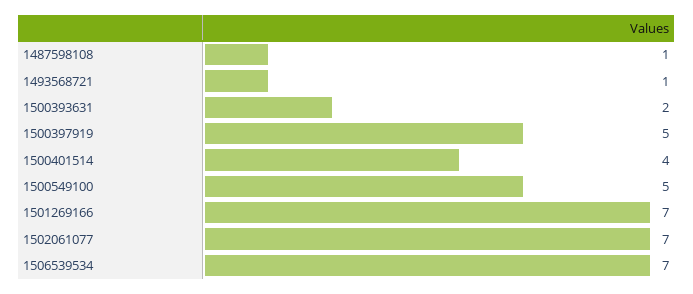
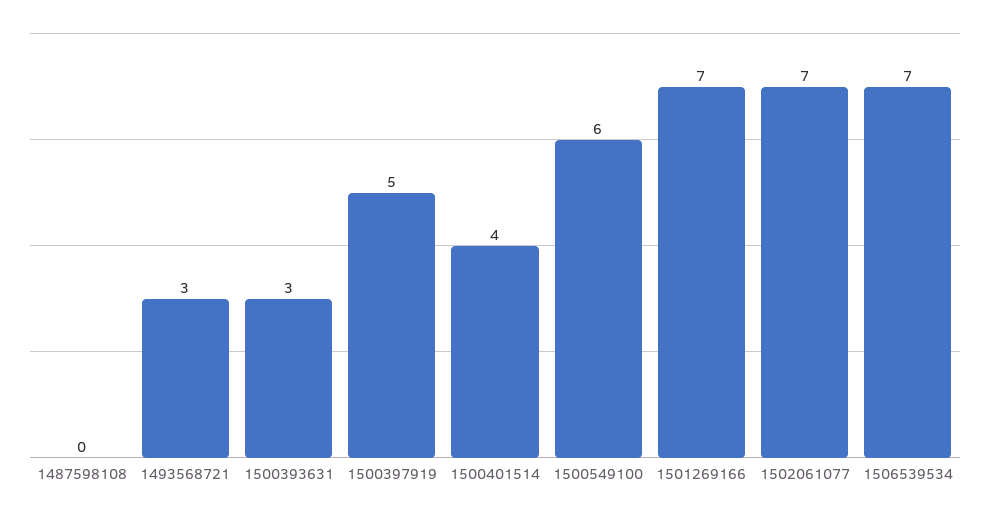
1487598108: 1 -> 0
1493568721: 1 -> 3
1500393631: 2 -> 3
1500549100: 5 -> 6

